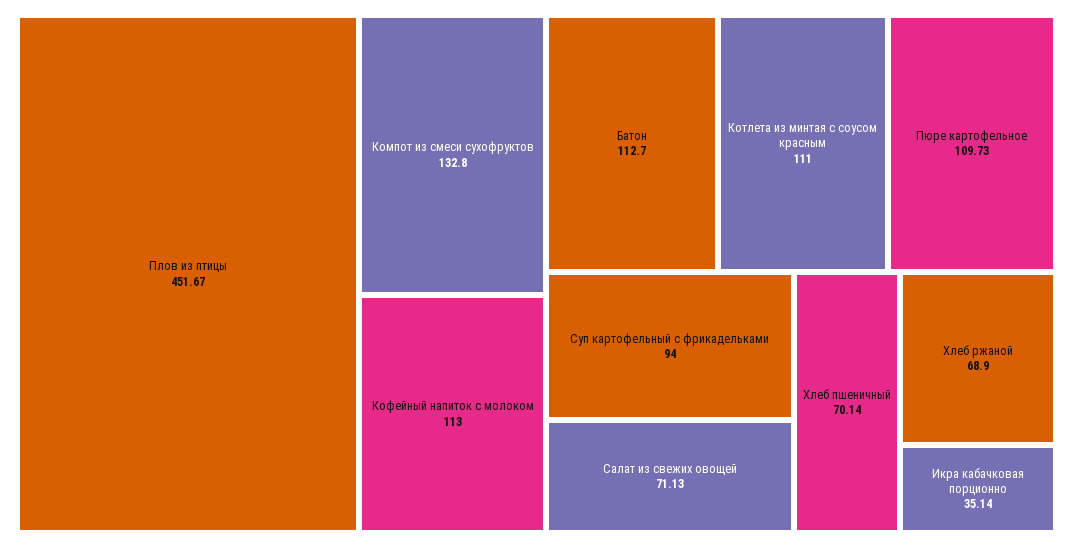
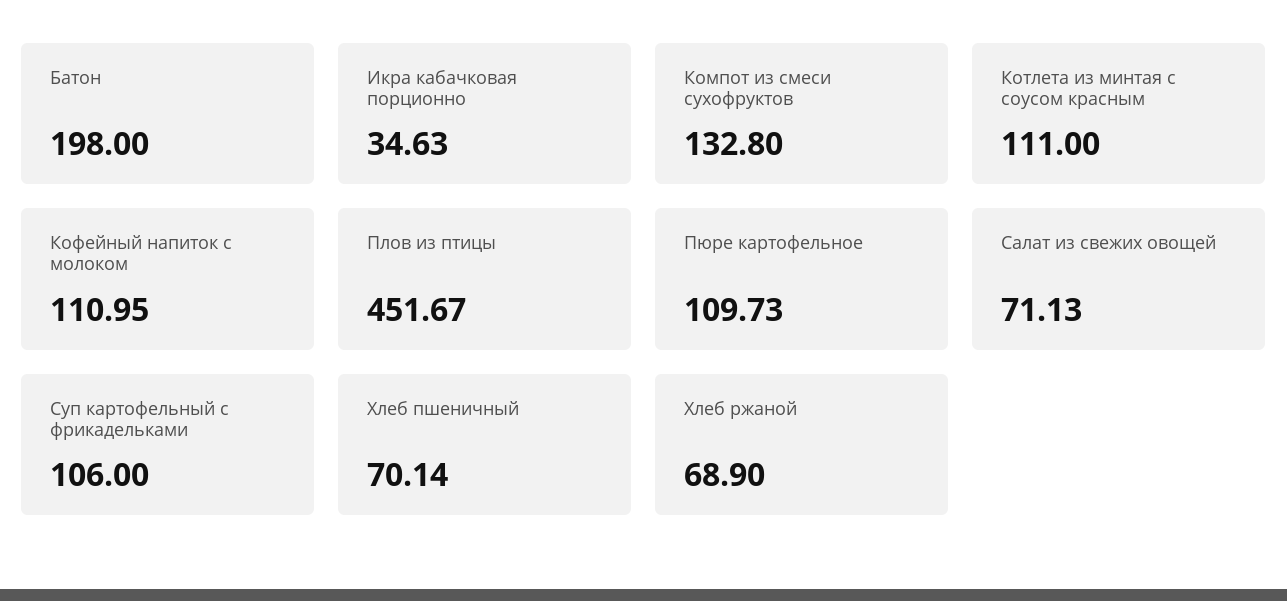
Кофейный напиток с молоком: 113 -> 110.95
Батон: 112.7 -> 198
Суп картофельный с фрикадельками: 94 -> 106
Икра кабачковая порционно: 35.14 -> 34.63

